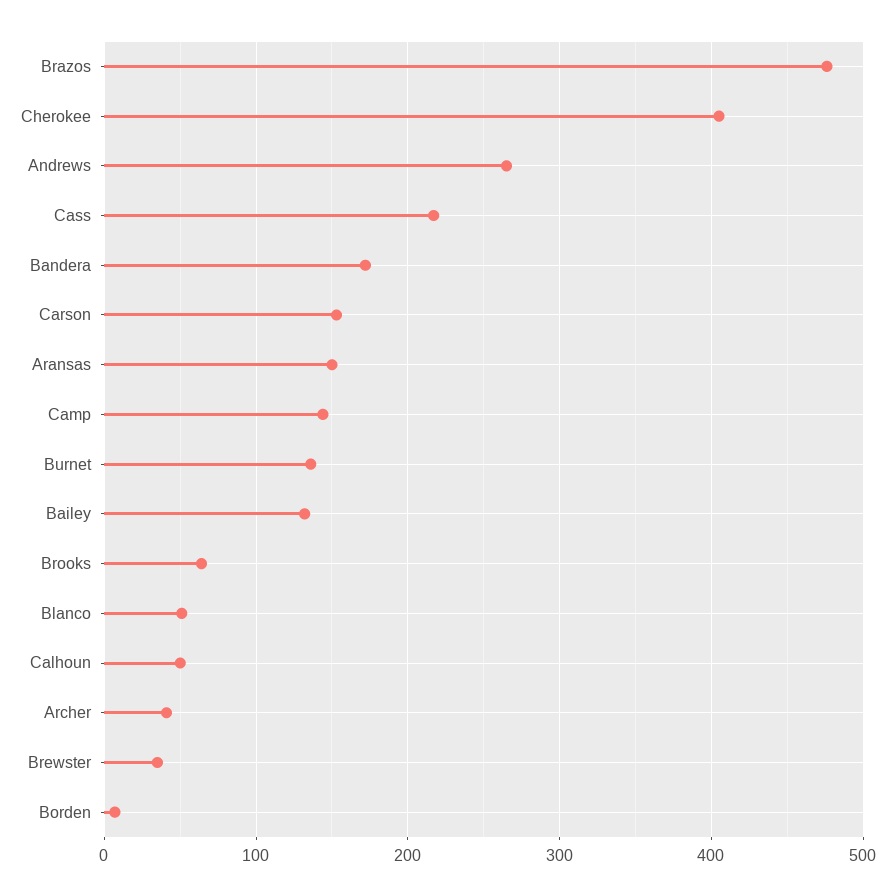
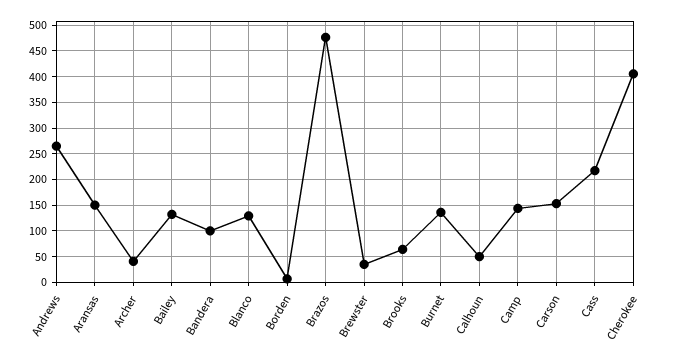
Bandera: 170 -> 100
Blanco: 50 -> 125

